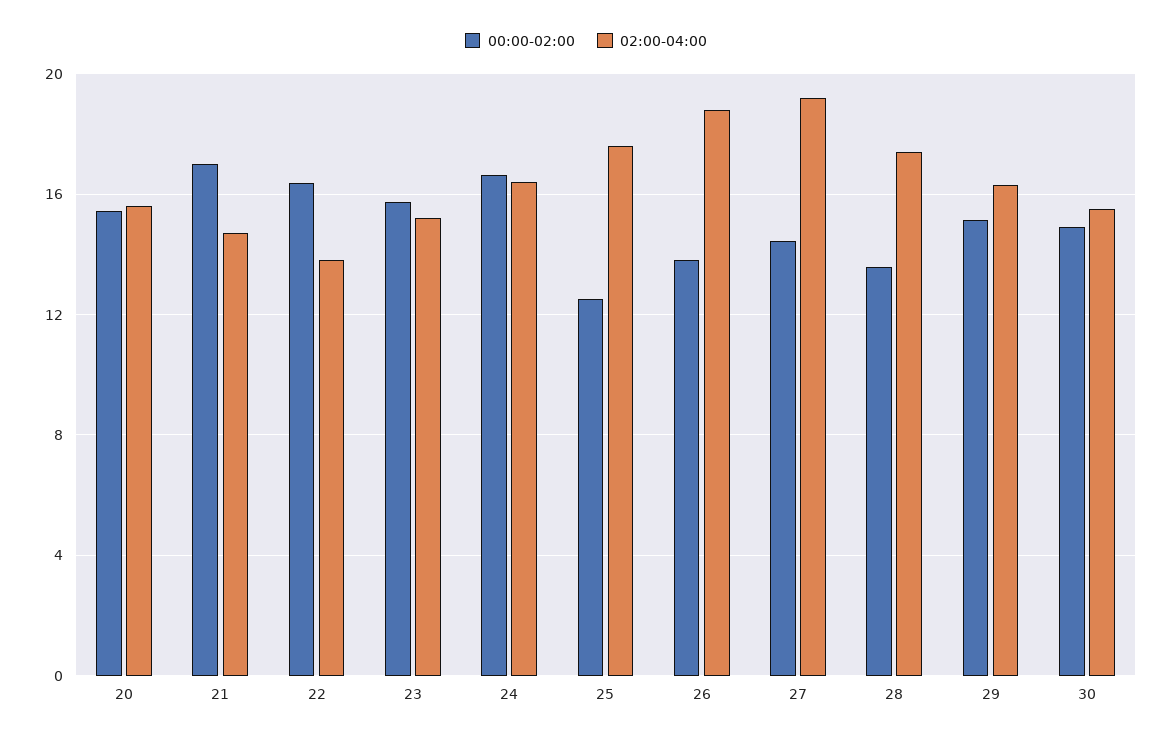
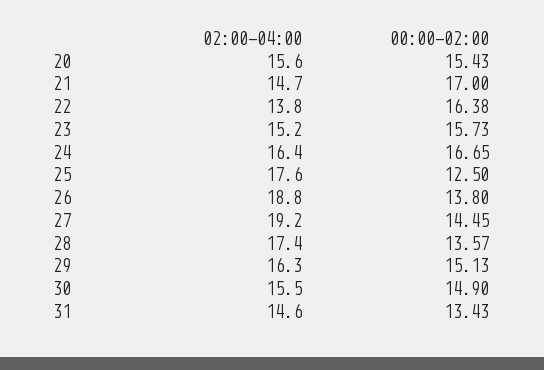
02:00-04:00, 31: none -> 14.6
00:00-02:00, 31: none -> 13.43

